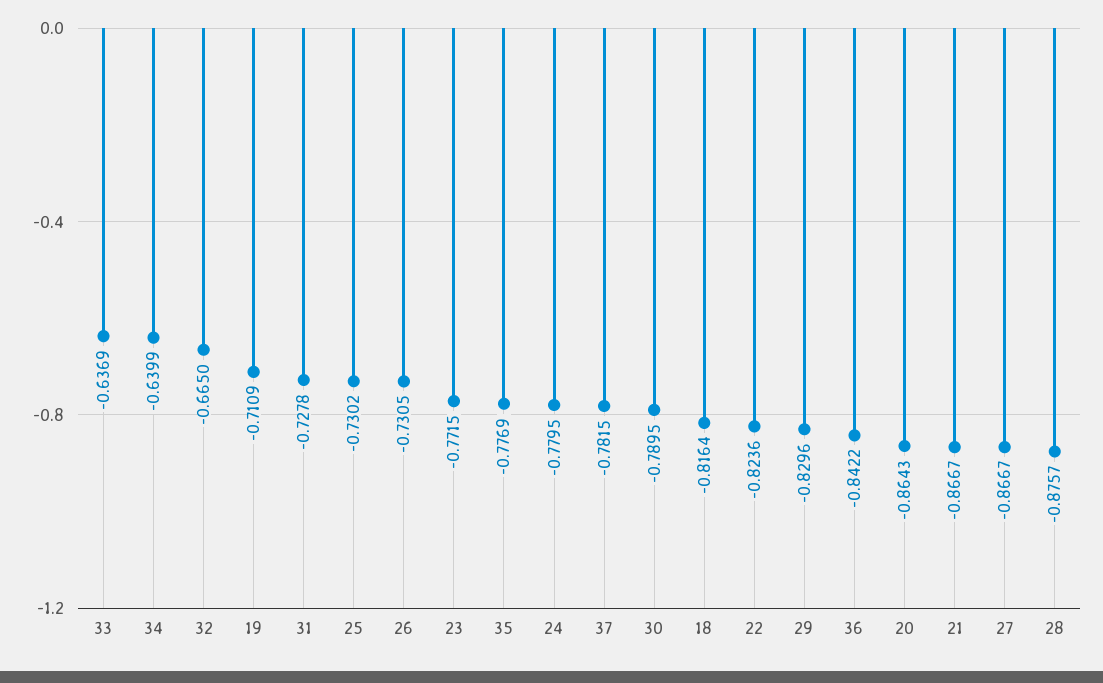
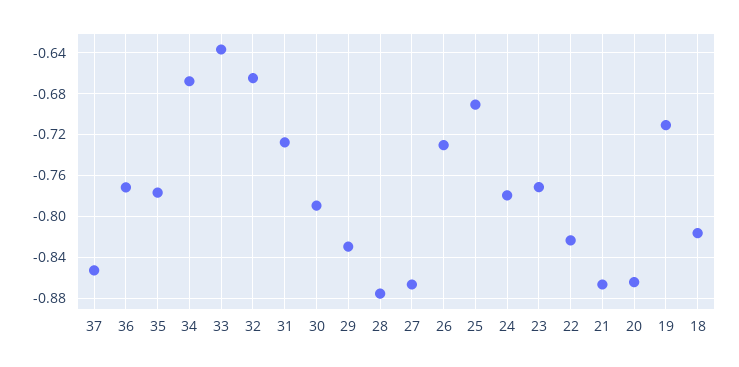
34: -0.6399 -> -0.67
25: -0.7302 -> -0.69
37: -0.7815 -> -0.85
36: -0.8422 -> -0.77

